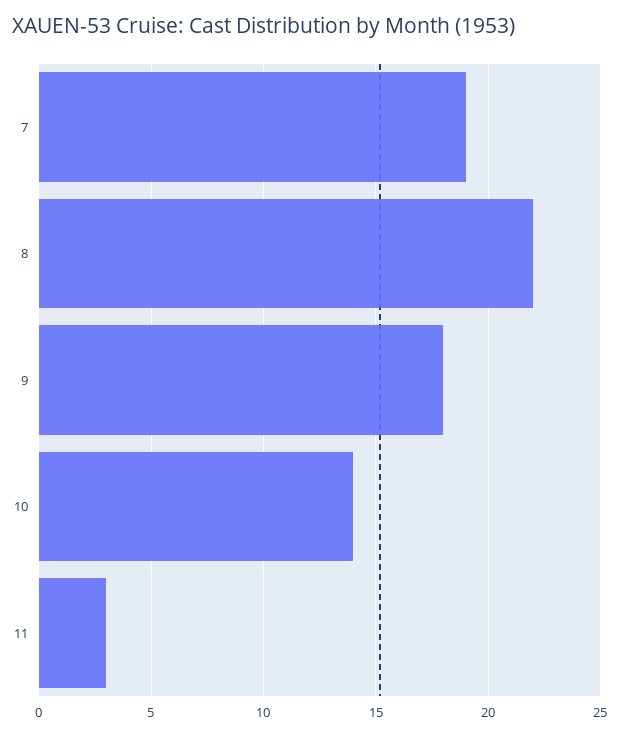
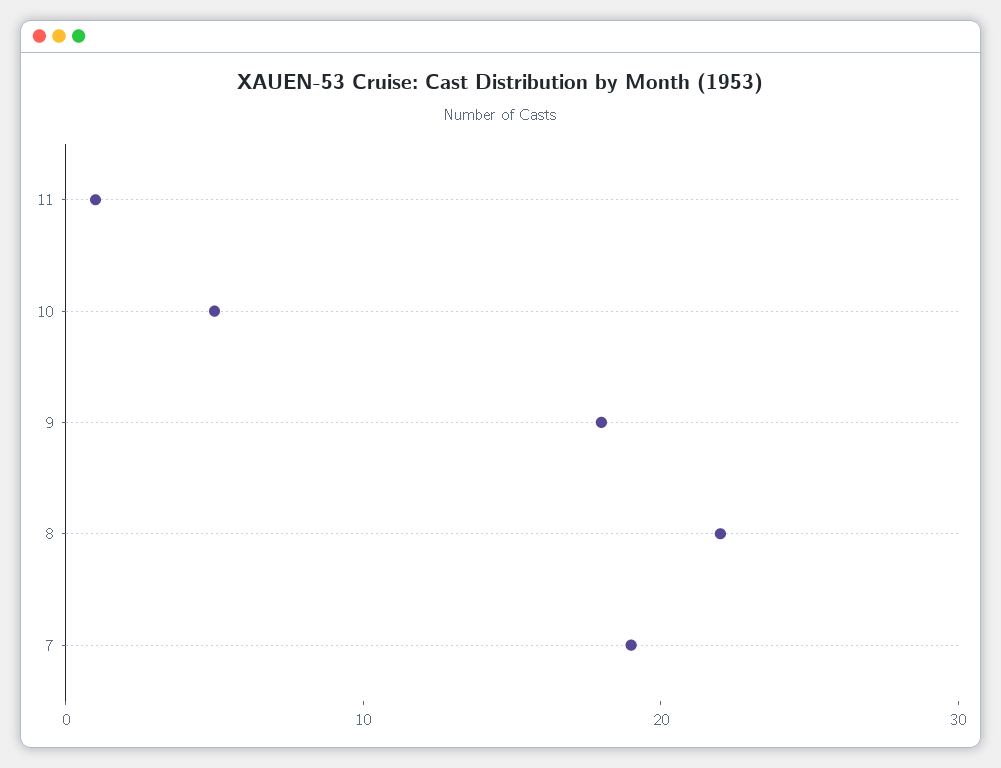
10: 14 -> 5
11: 3 -> 1

